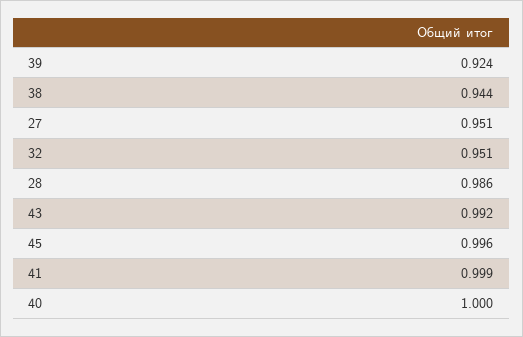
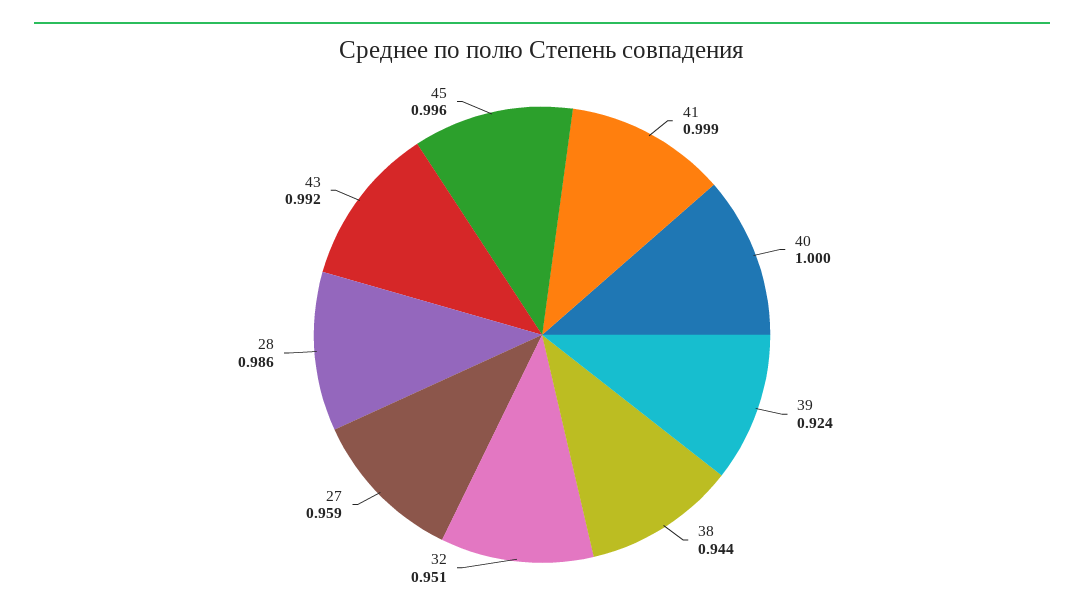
27: 0.951 -> 0.959

